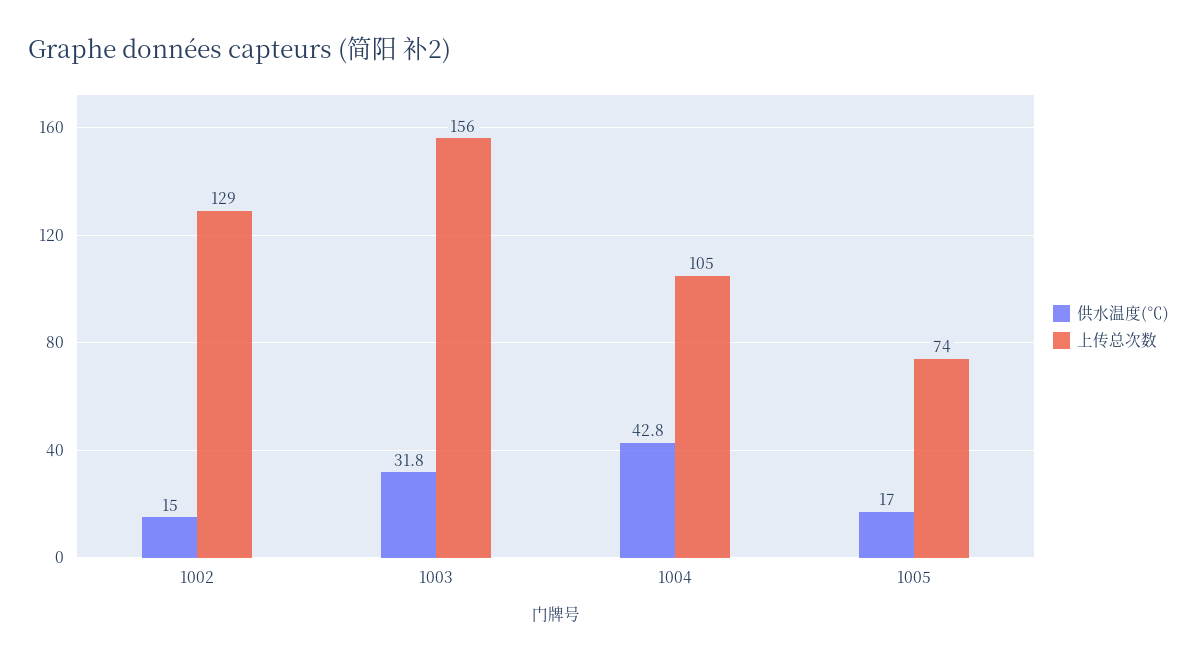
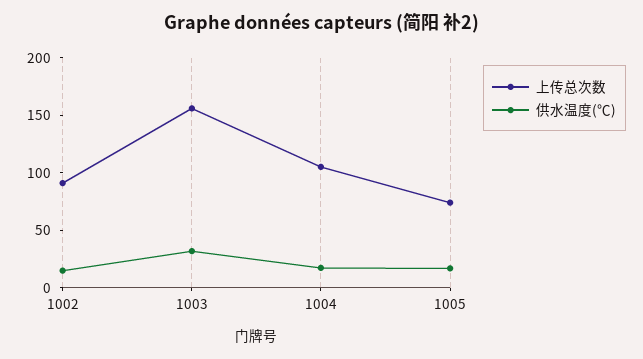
上传总次数, 1002: 129 -> 90
供水温度(℃), 1004: 42.8 -> 20

